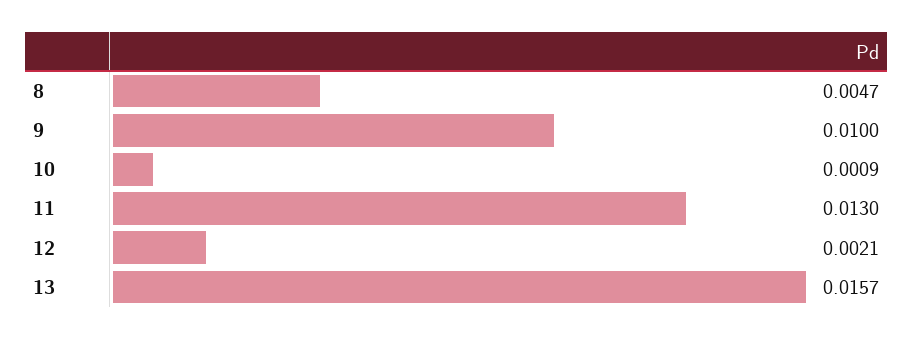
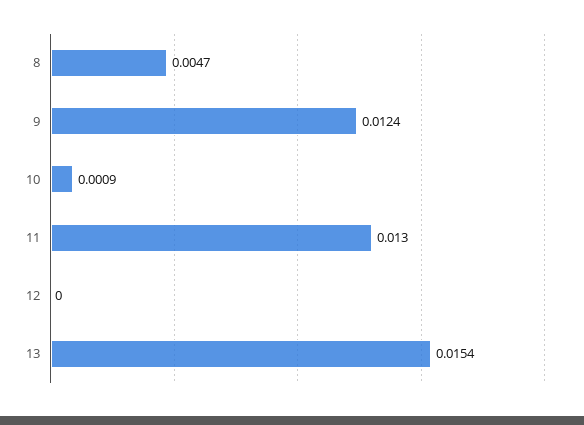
9: 0.01 -> 0.0124
12: 0.0021 -> 0
13: 0.0157 -> 0.0154

